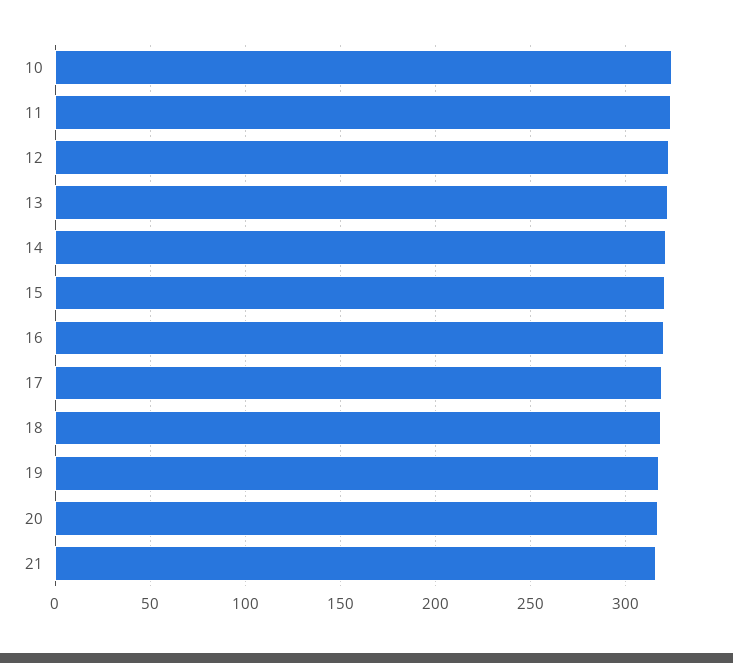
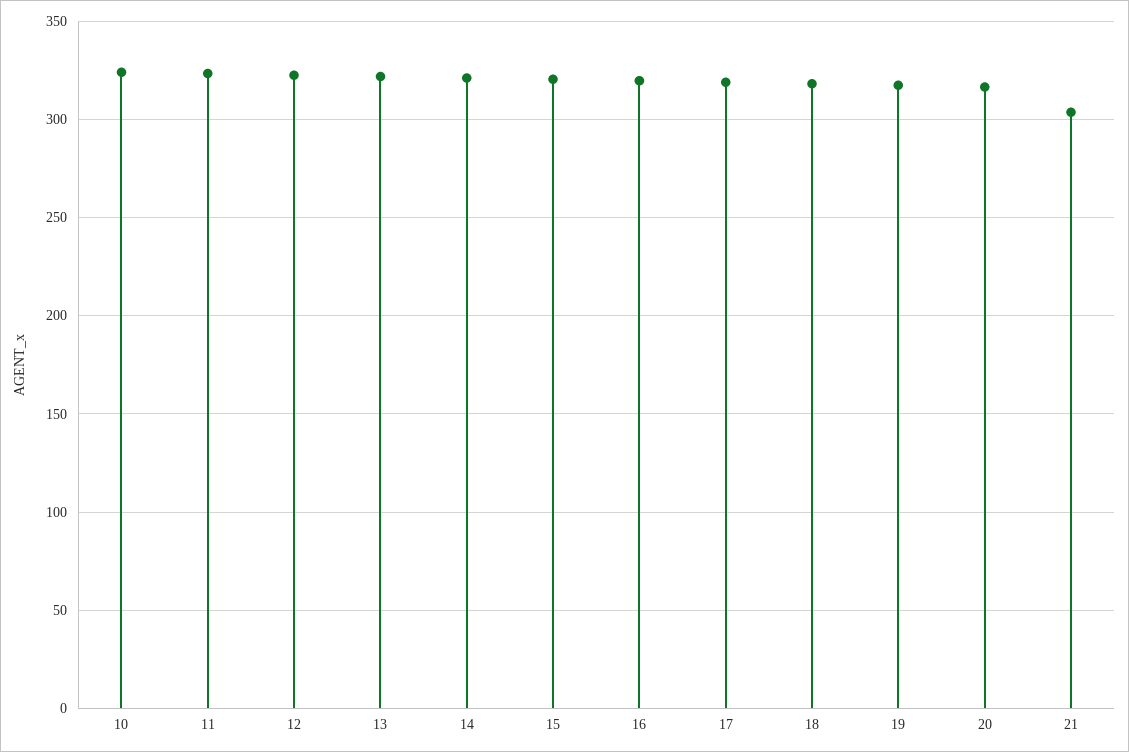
21: 315 -> 305

